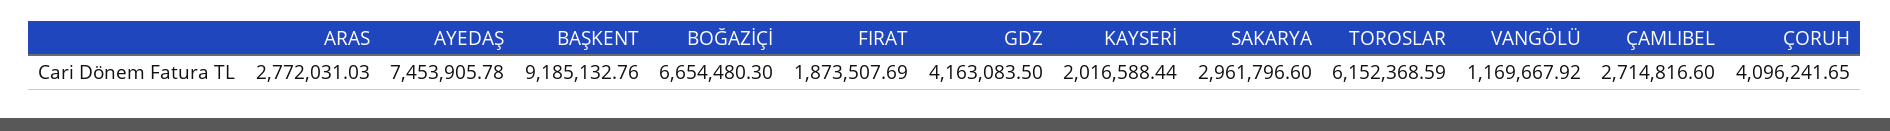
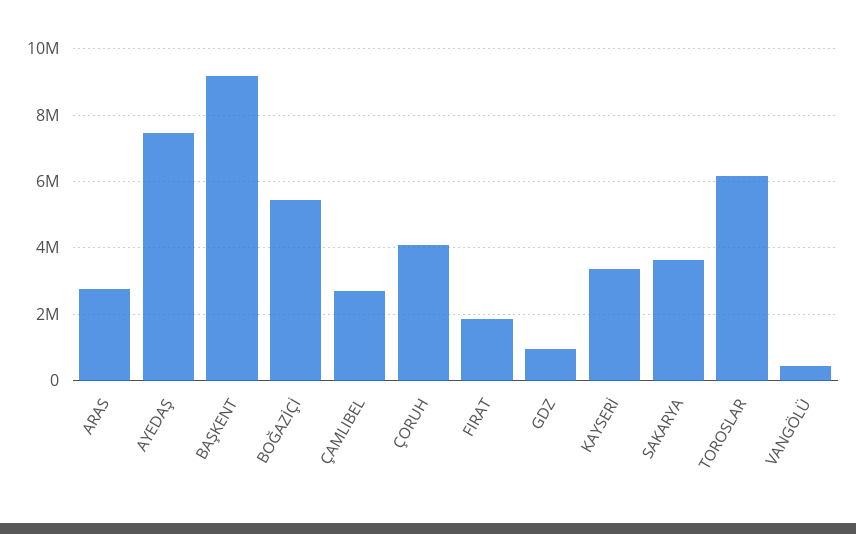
BOĞAZİÇİ: 6654480.3 -> 5400000
GDZ: 4163083.5 -> 1000000
KAYSERİ: 2016588.44 -> 3400000
SAKARYA: 2961796.6 -> 3600000
VANGÖLÜ: 1169667.92 -> 400000

